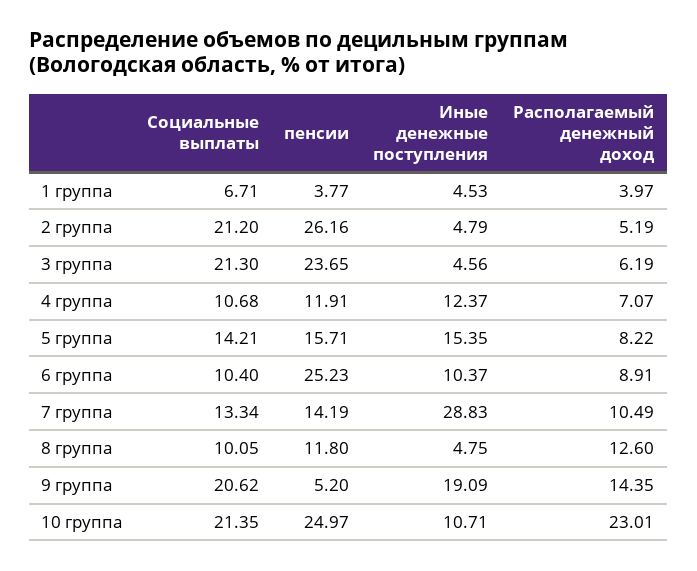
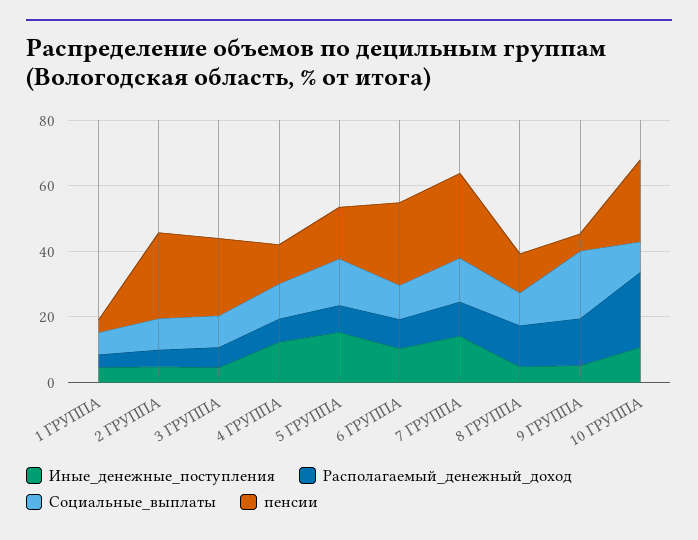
Социальные выплаты, 2 группа: 21.2 -> 10
Социальные выплаты, 3 группа: 21.3 -> 10
пенсии, 7 группа: 14.19 -> 25
Иные денежные поступления, 7 группа: 28.83 -> 15
Иные денежные поступления, 9 группа: 19.09 -> 5
Социальные выплаты, 10 группа: 21.35 -> 10

